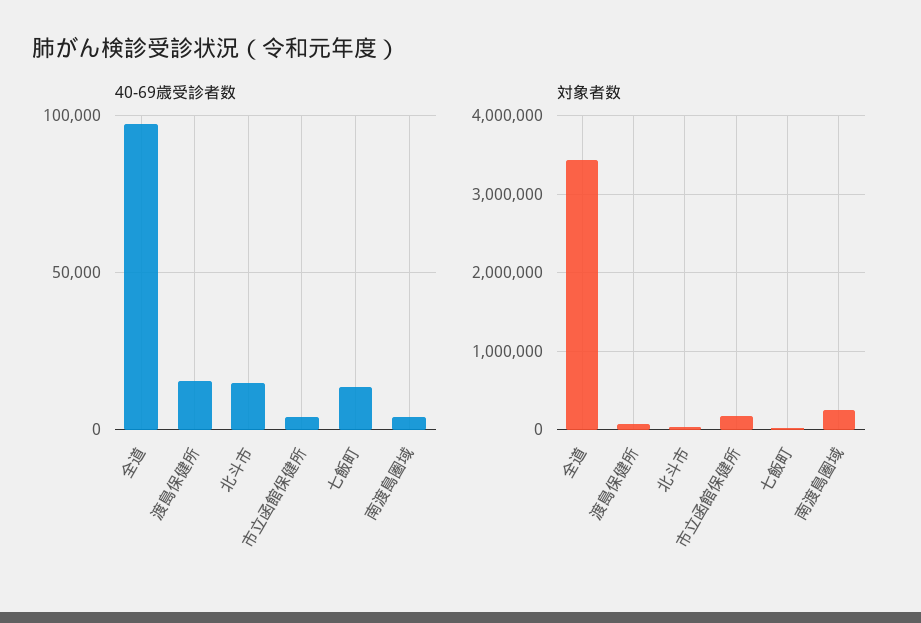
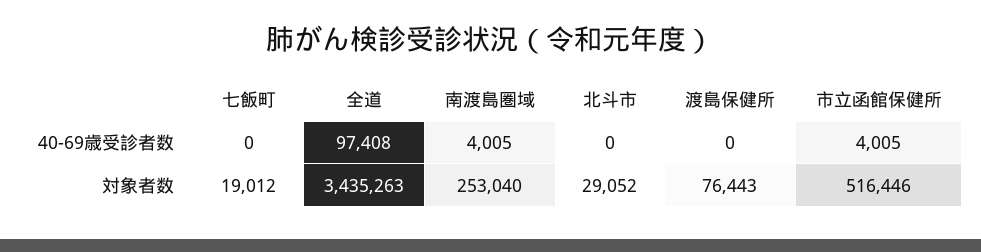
40-69歳受診者数, 渡島保健所: 15000 -> 0
40-69歳受診者数, 北斗市: 15000 -> 0
40-69歳受診者数, 七飯町: 15000 -> 0
対象者数, 市立函館保健所: 200000 -> 516446

